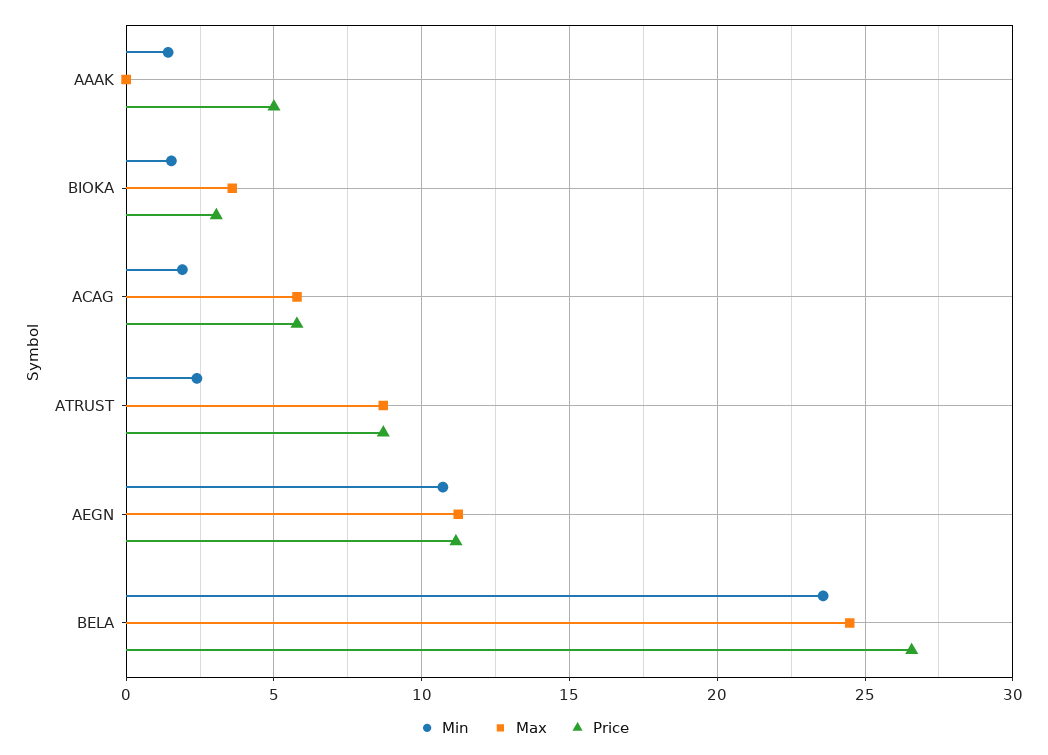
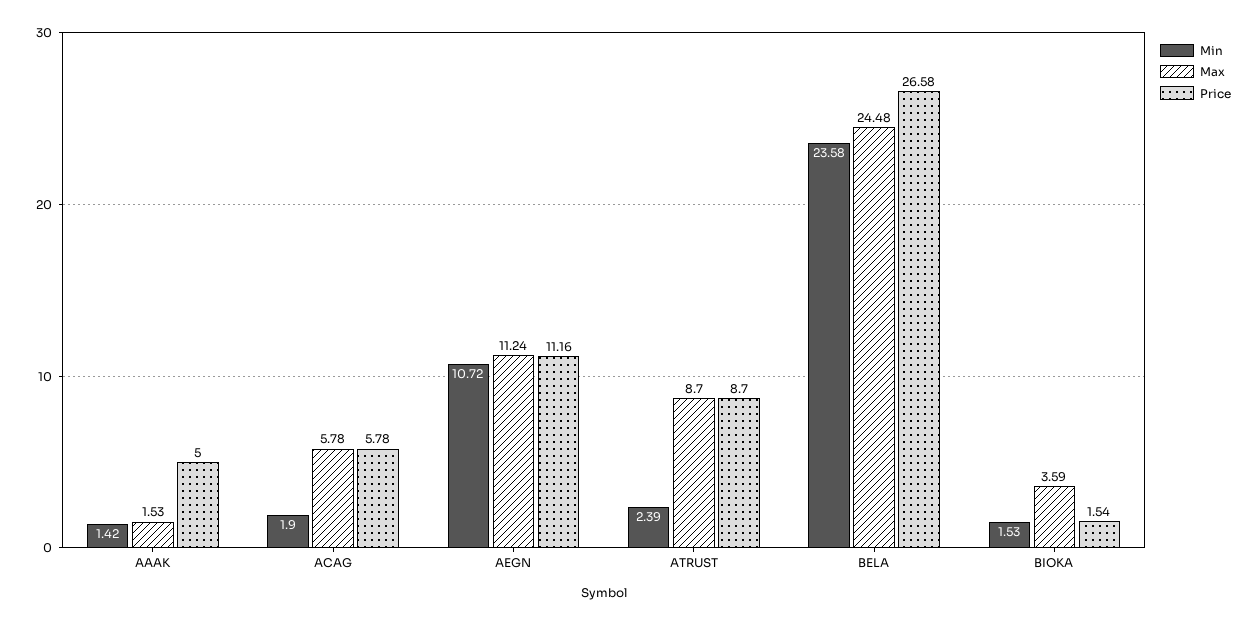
Max, AAAK: 0 -> 1.53
Price, BIOKA: 3 -> 1.54

